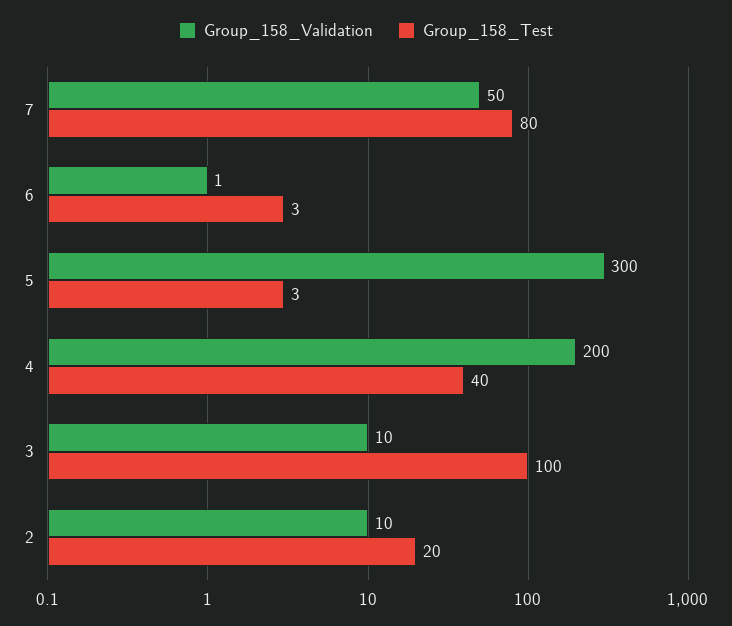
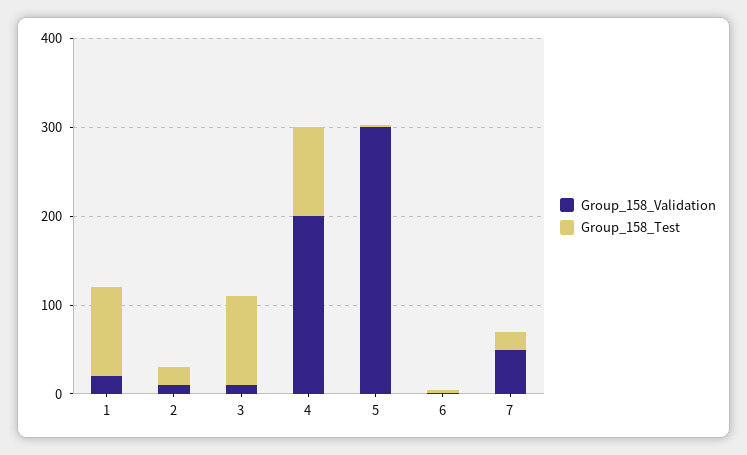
Group_158_Test, 7: 80 -> 20
Group_158_Test, 4: 40 -> 100
Group_158_Validation, 1: none -> 20
Group_158_Test, 1: none -> 100

